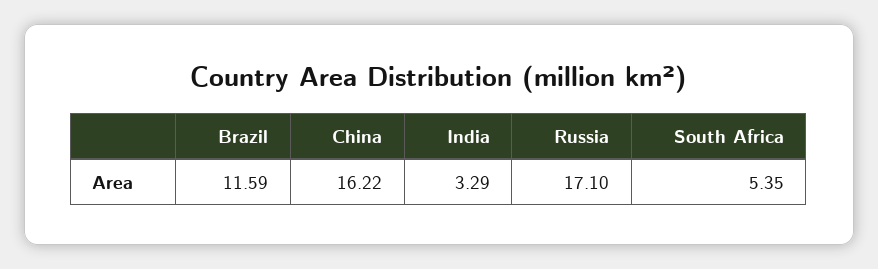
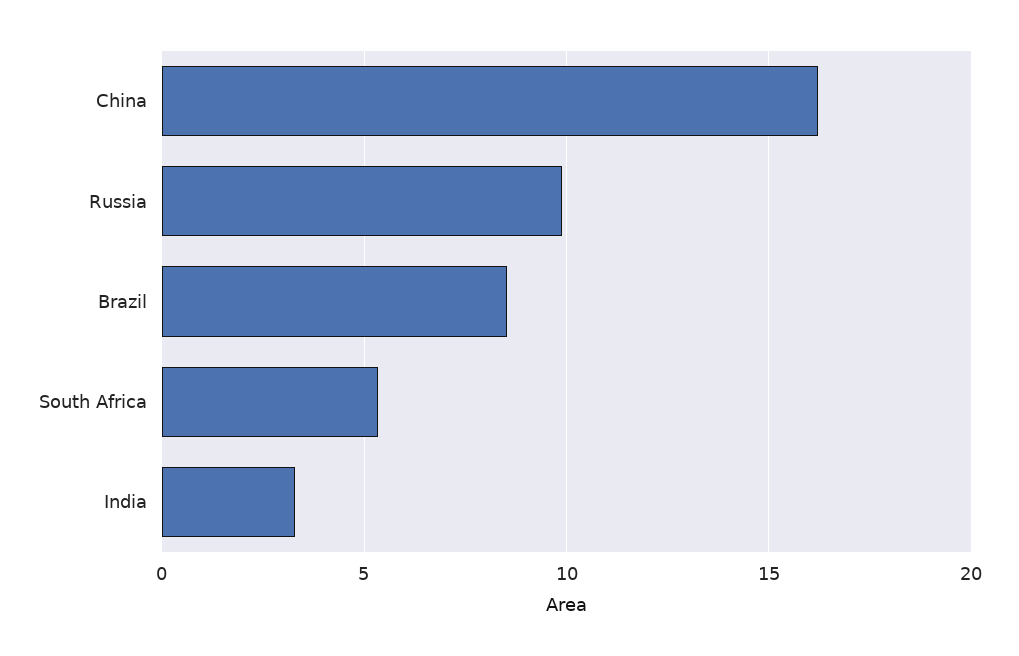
Brazil: 11.59 -> 8.5
Russia: 17.1 -> 10

